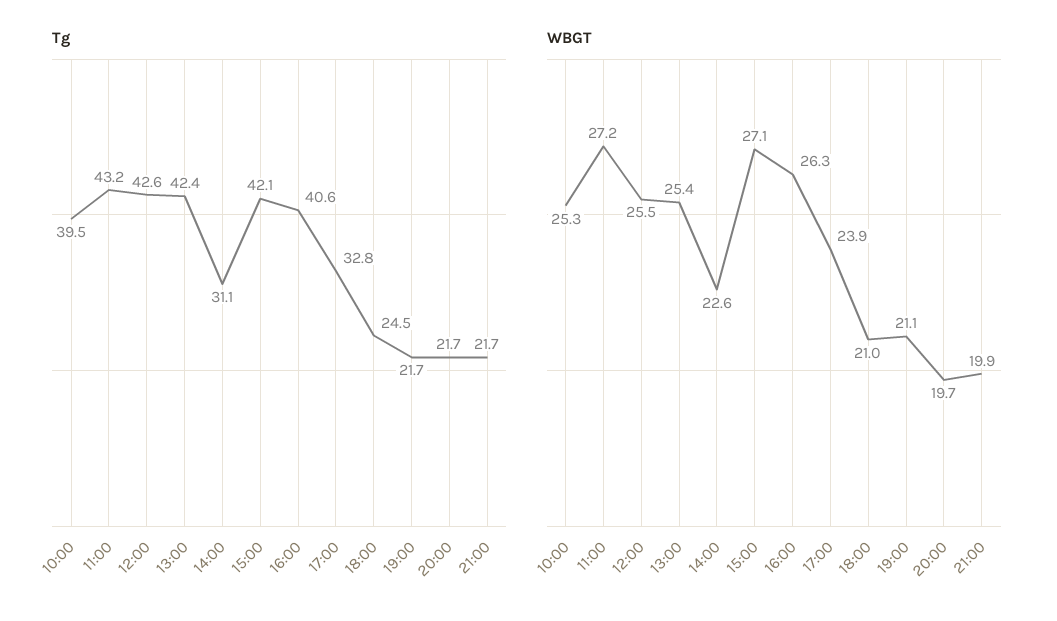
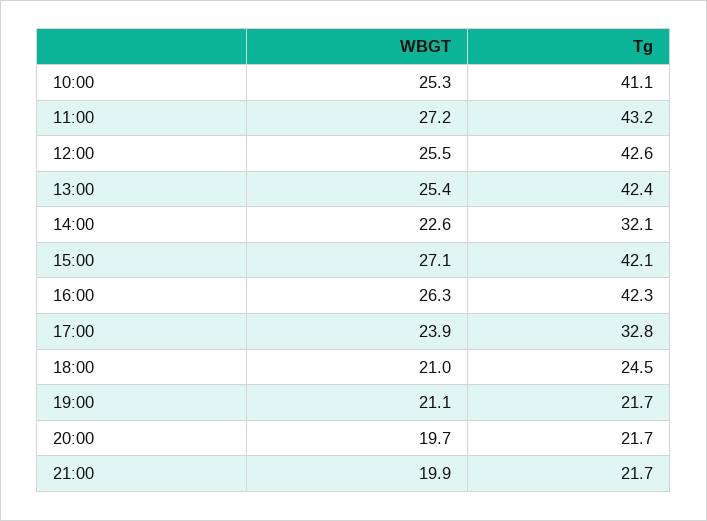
Tg, 10:00: 39.5 -> 41.1
Tg, 14:00: 31.1 -> 32.1
Tg, 16:00: 40.6 -> 42.3

